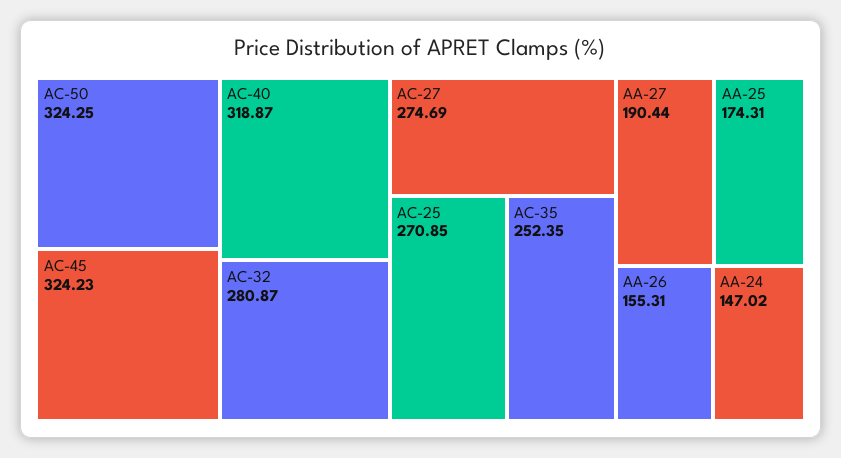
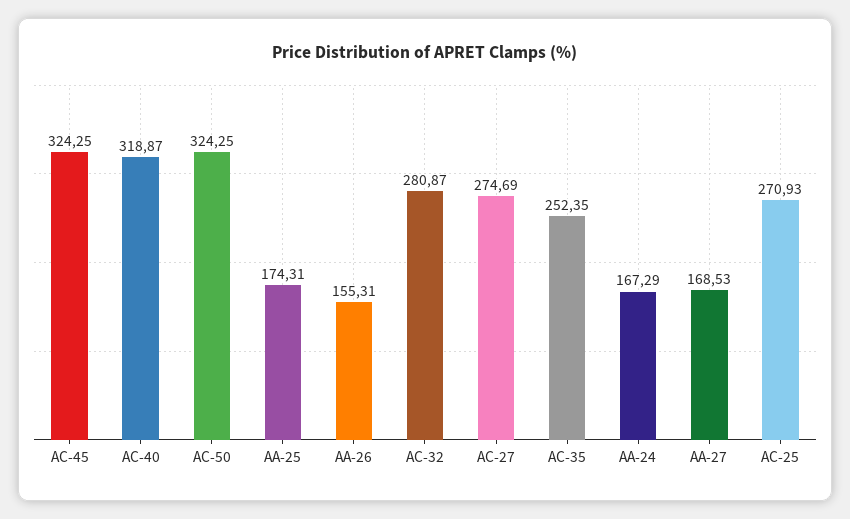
AC-45: 324.23 -> 324.25
AC-25: 270.85 -> 270.93
AA-27: 190.44 -> 168.53
AA-24: 147.02 -> 167.29

